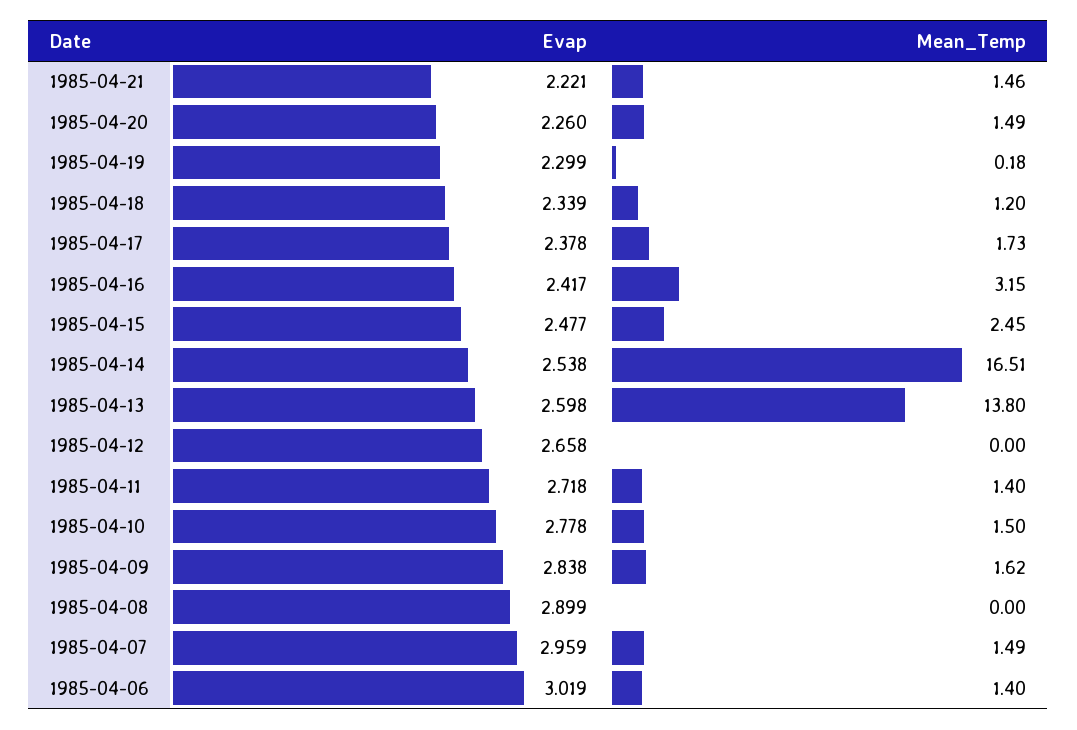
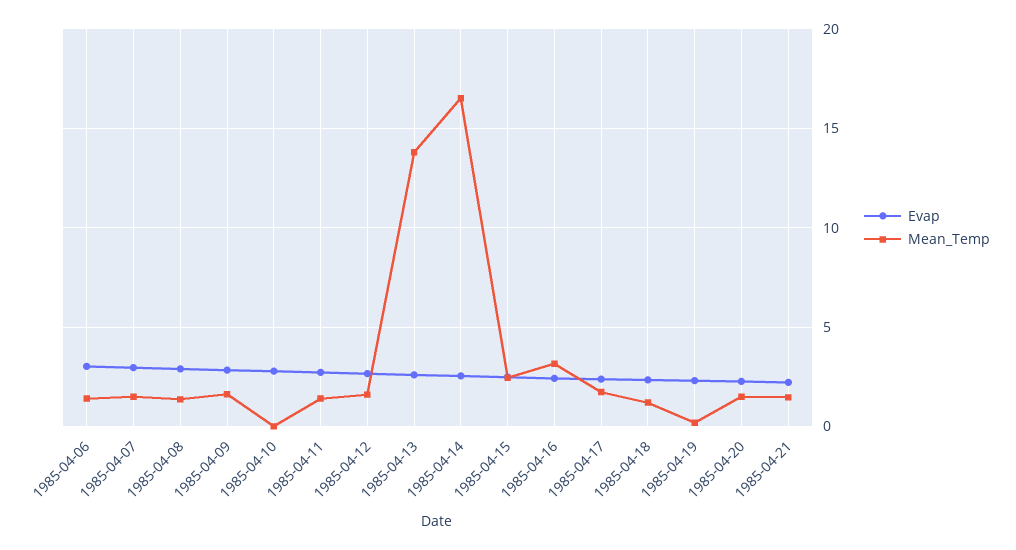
Mean_Temp, 1985-04-12: 0 -> 1.5
Mean_Temp, 1985-04-10: 1.5 -> 0
Mean_Temp, 1985-04-08: 0 -> 1.5

